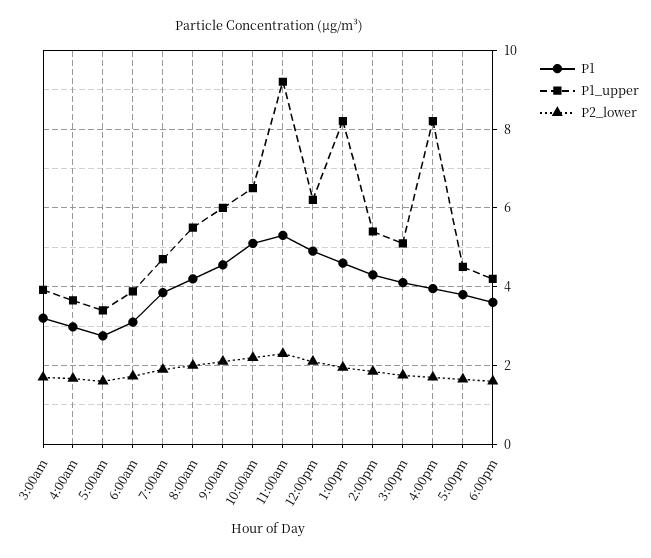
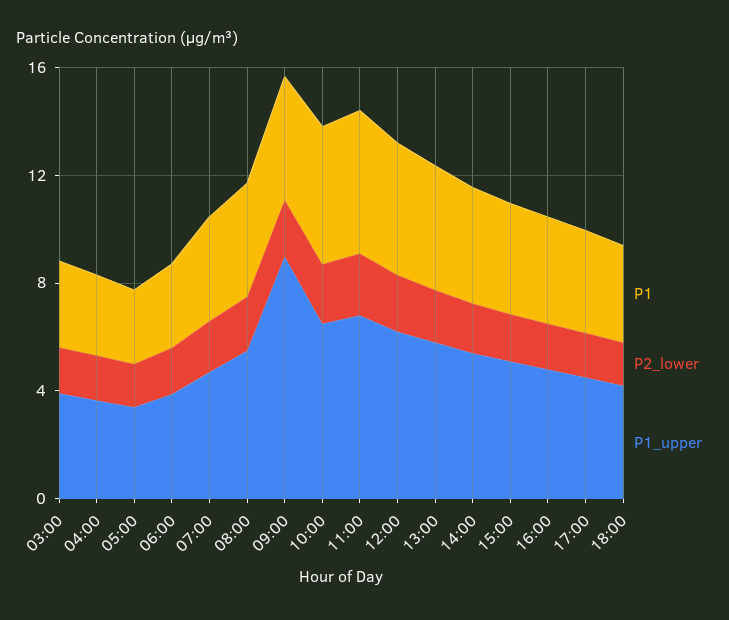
P1_upper, 9:00am: 6 -> 9
P1_upper, 11:00am: 9.2 -> 7
P1_upper, 1:00pm: 8.2 -> 6
P1_upper, 4:00pm: 8.2 -> 5

